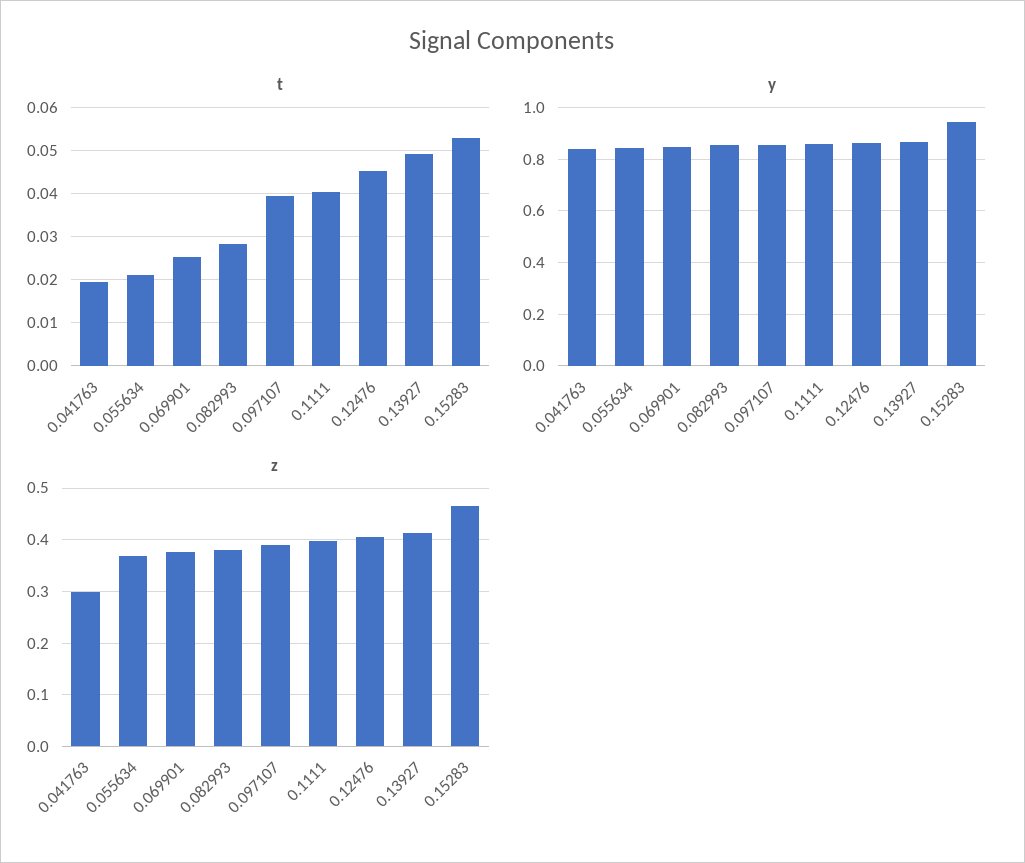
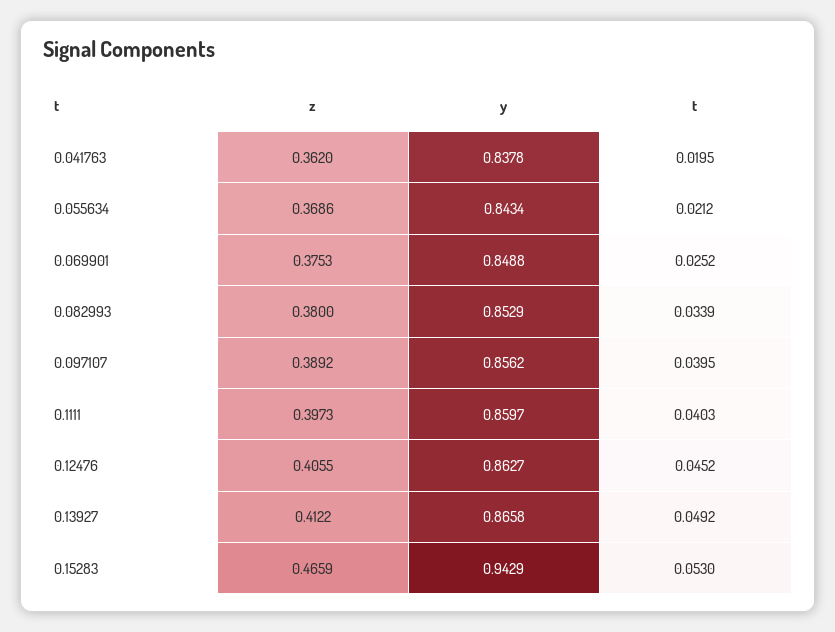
t, 0.082993: 0.028 -> 0.0339
z, 0.041763: 0.3 -> 0.362

